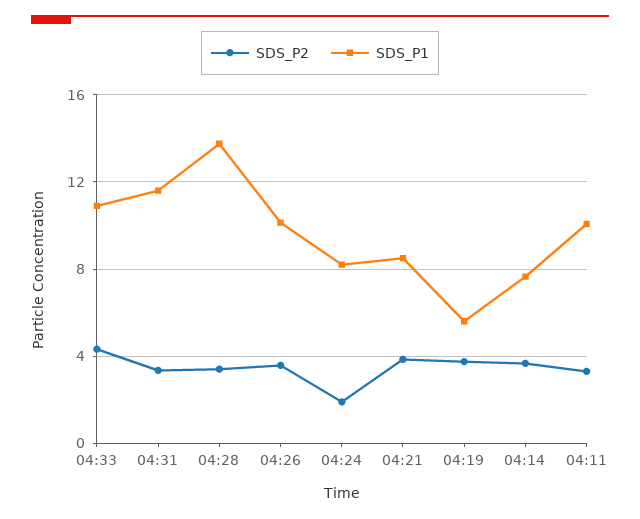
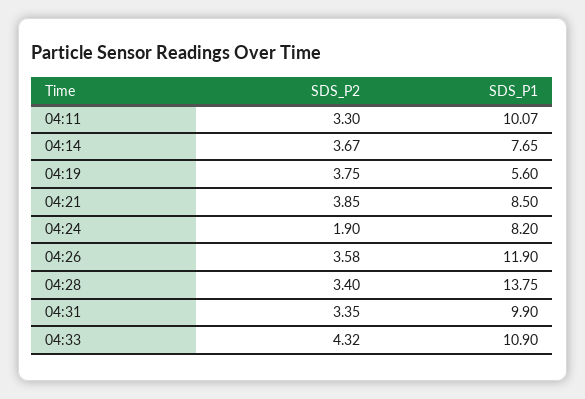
SDS_P1, 04:31: 11.5 -> 9.9
SDS_P1, 04:26: 10 -> 11.9

